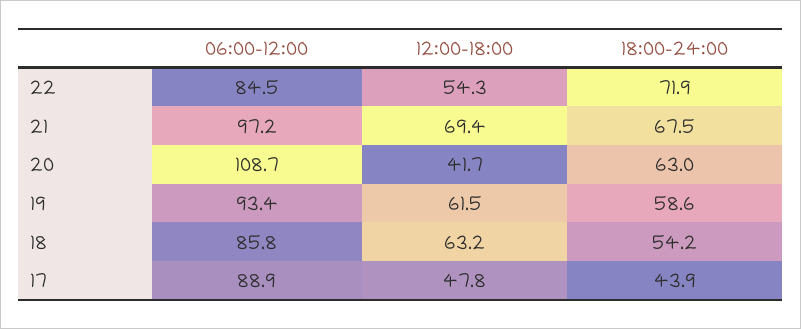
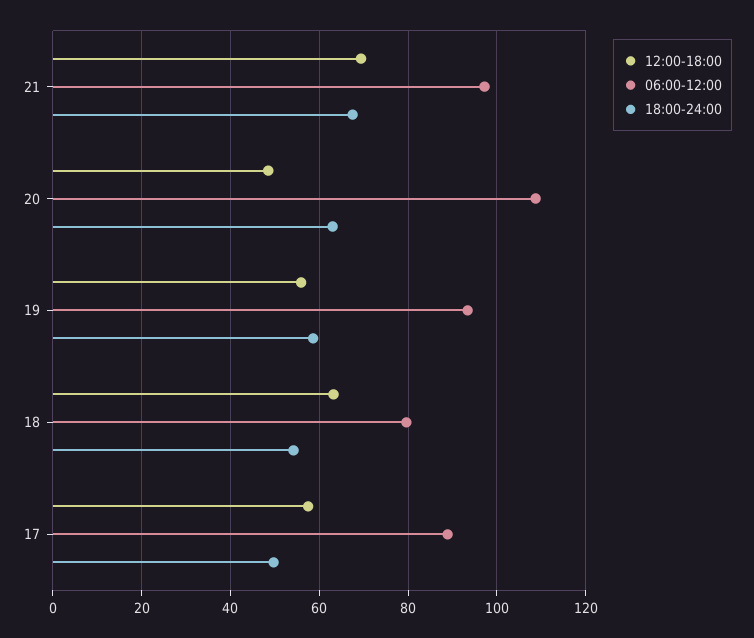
06:00-12:00, 22: 84.5 -> none
12:00-18:00, 22: 54.3 -> none
18:00-24:00, 22: 71.9 -> none
12:00-18:00, 20: 41.7 -> 48
12:00-18:00, 19: 61.5 -> 56
06:00-12:00, 18: 85.8 -> 80
12:00-18:00, 17: 47.8 -> 58
18:00-24:00, 17: 43.9 -> 50

